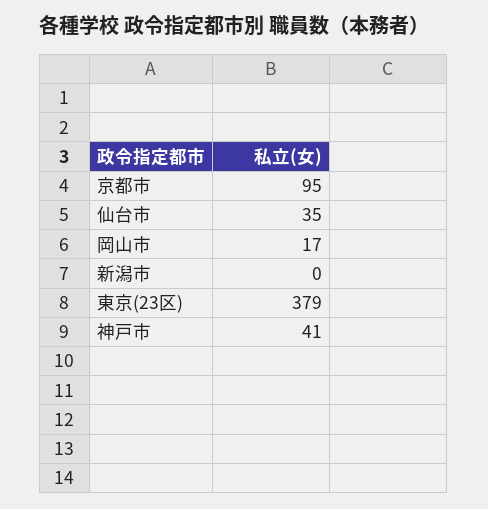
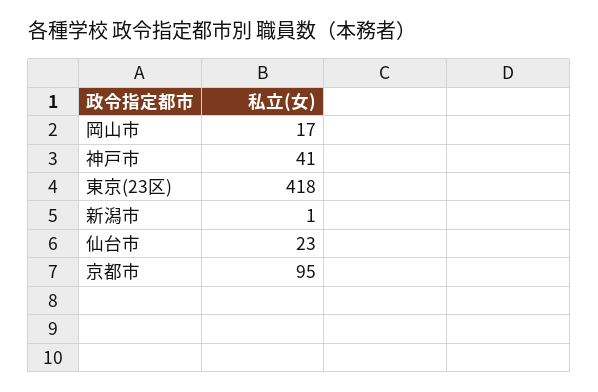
仙台市: 35 -> 23
新潟市: 0 -> 1
東京(23区): 379 -> 418

